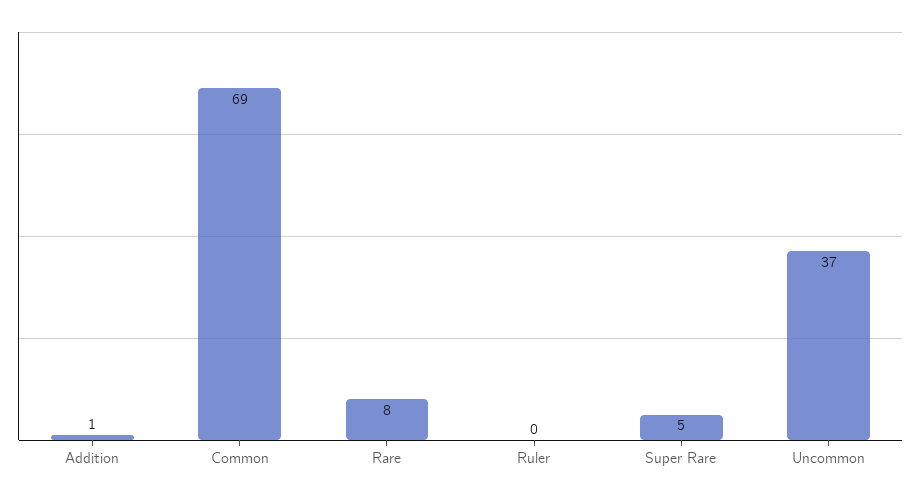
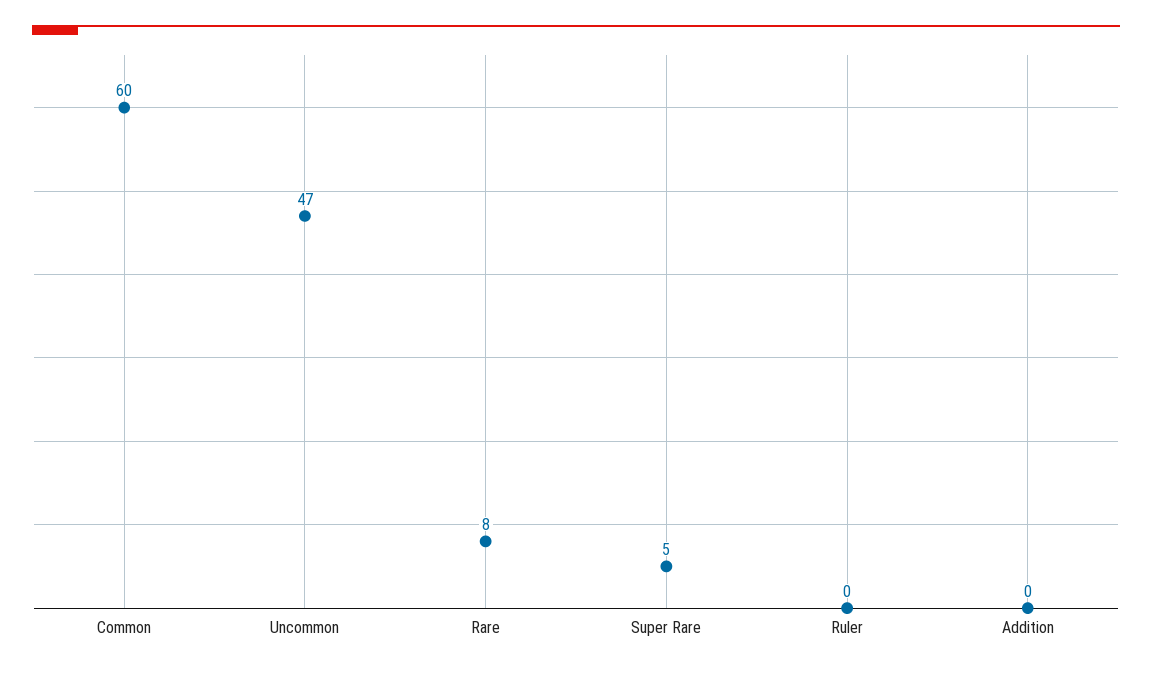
Addition: 1 -> 0
Common: 69 -> 60
Uncommon: 37 -> 47

